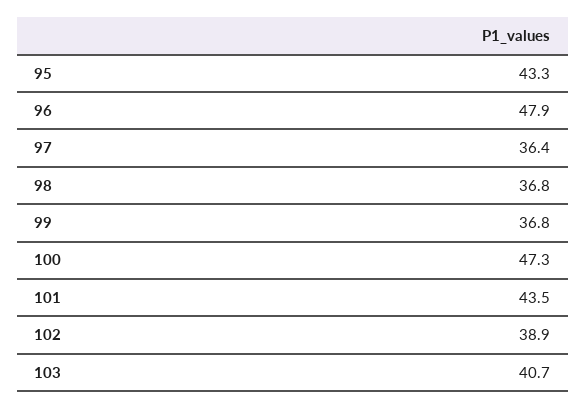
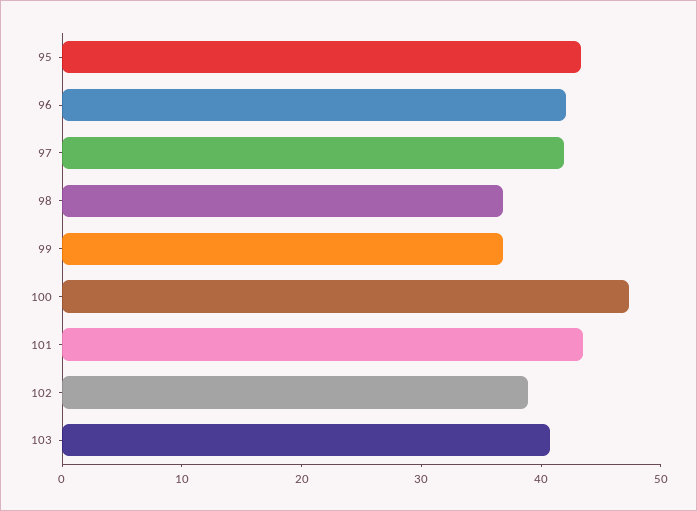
96: 47.9 -> 42
97: 36.4 -> 42

